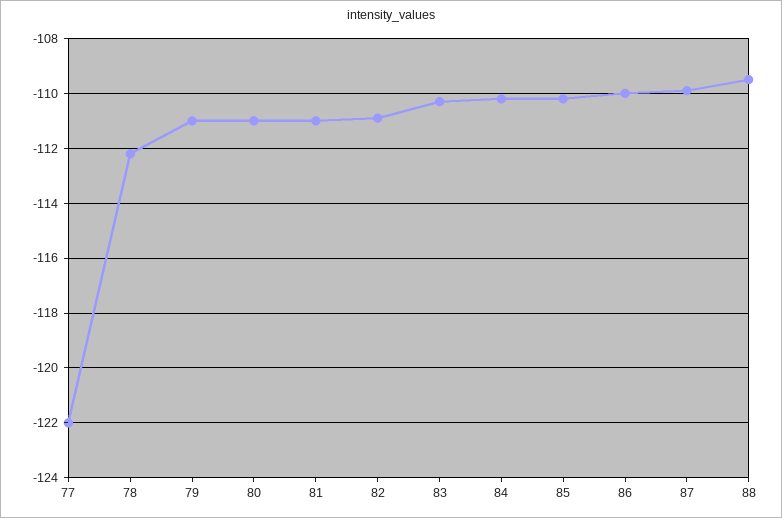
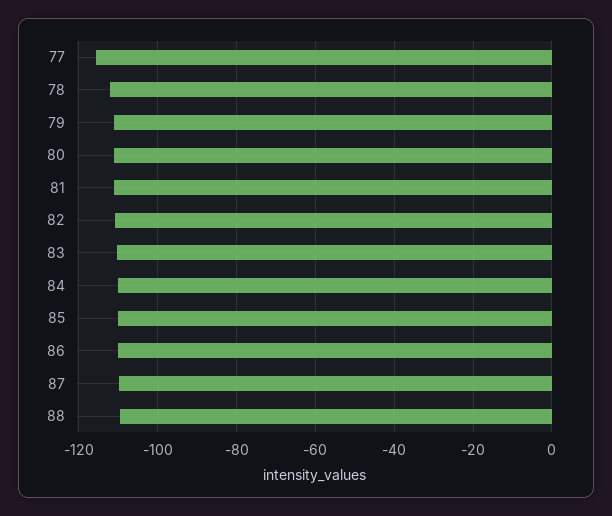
77: -122 -> -116

